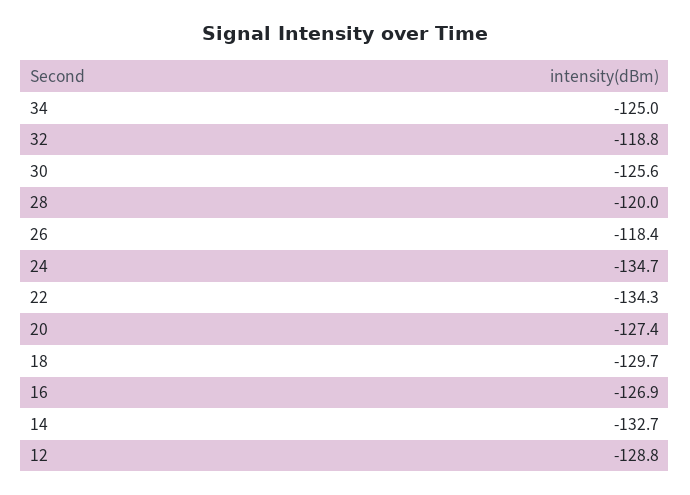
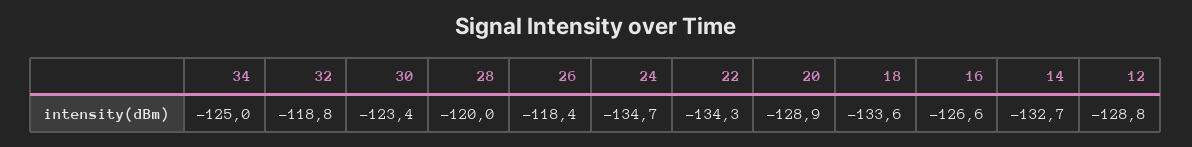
30: -125.6 -> -123.4
20: -127.4 -> -128.9
18: -129.7 -> -133.6
16: -126.9 -> -126.6

